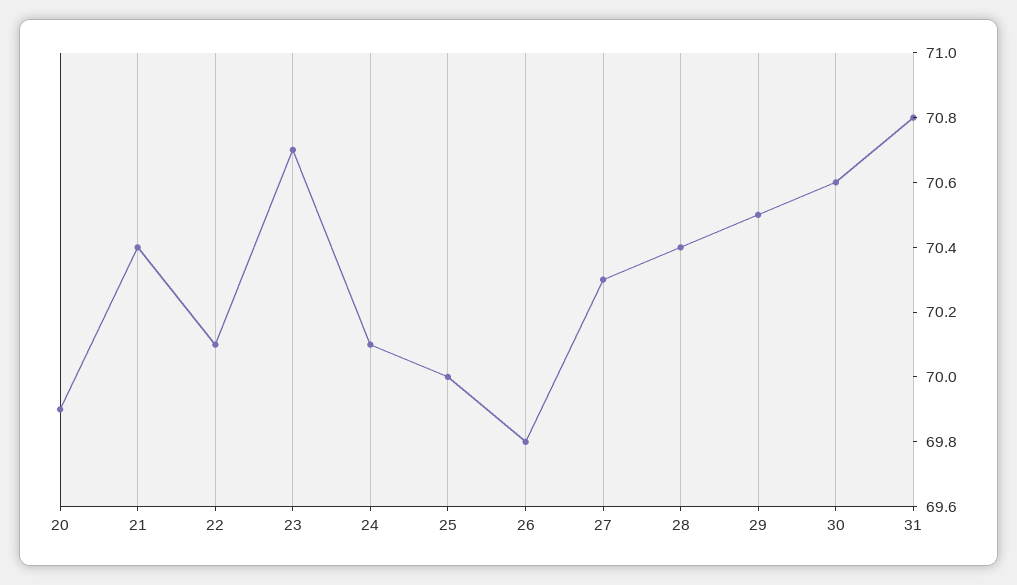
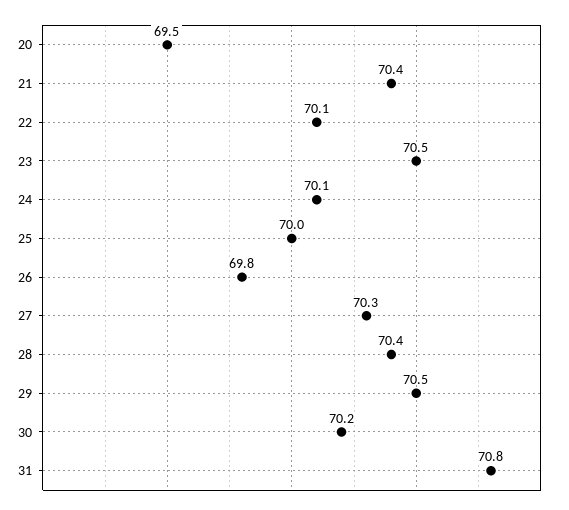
20: 69.9 -> 69.5
23: 70.7 -> 70.5
30: 70.6 -> 70.2

